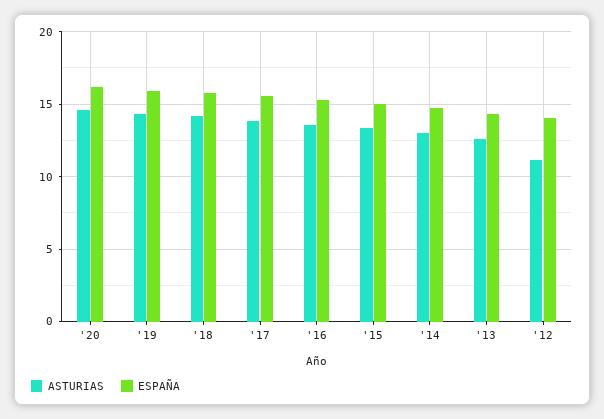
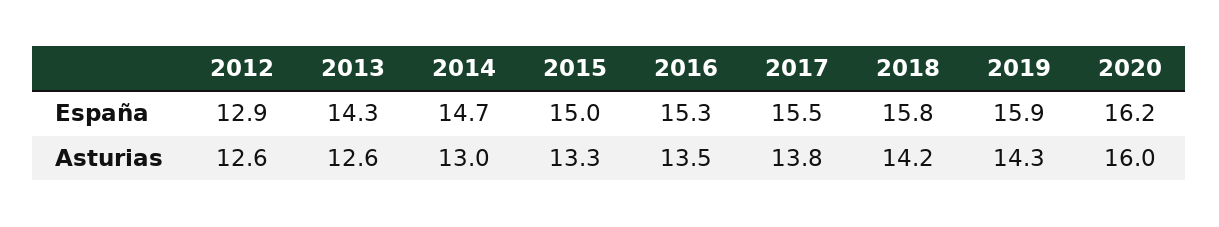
ASTURIAS, '20: 14.5 -> 16
ASTURIAS, '12: 11 -> 12.6
ESPAÑA, '12: 14 -> 12.9

